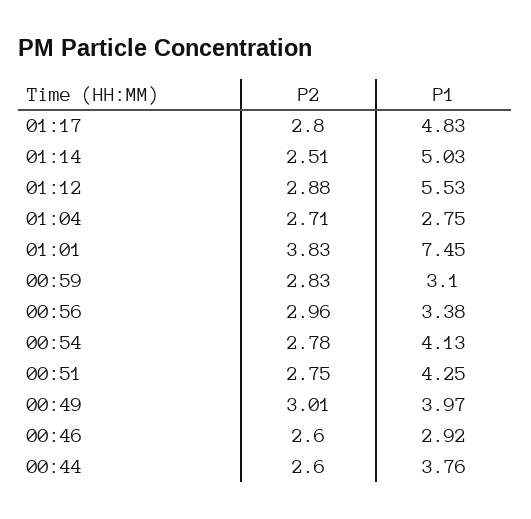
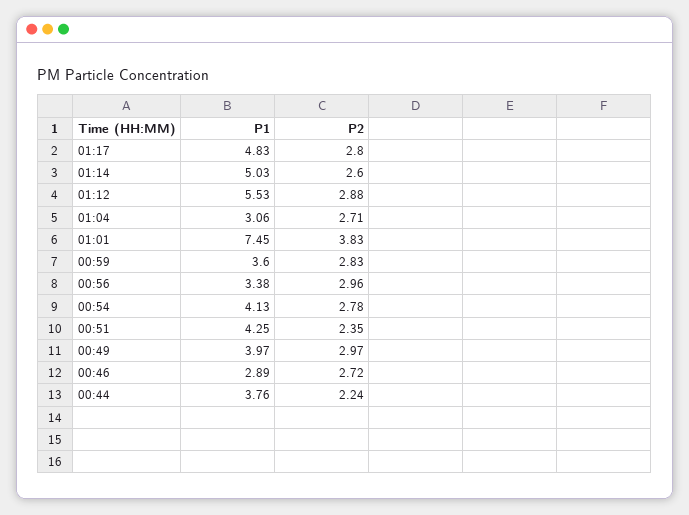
P2, 01:14: 2.51 -> 2.6
P1, 01:04: 2.75 -> 3.06
P1, 00:59: 3.1 -> 3.6
P2, 00:51: 2.75 -> 2.35
P2, 00:49: 3.01 -> 2.97
P2, 00:46: 2.6 -> 2.72
P1, 00:46: 2.92 -> 2.89
P2, 00:44: 2.6 -> 2.24

